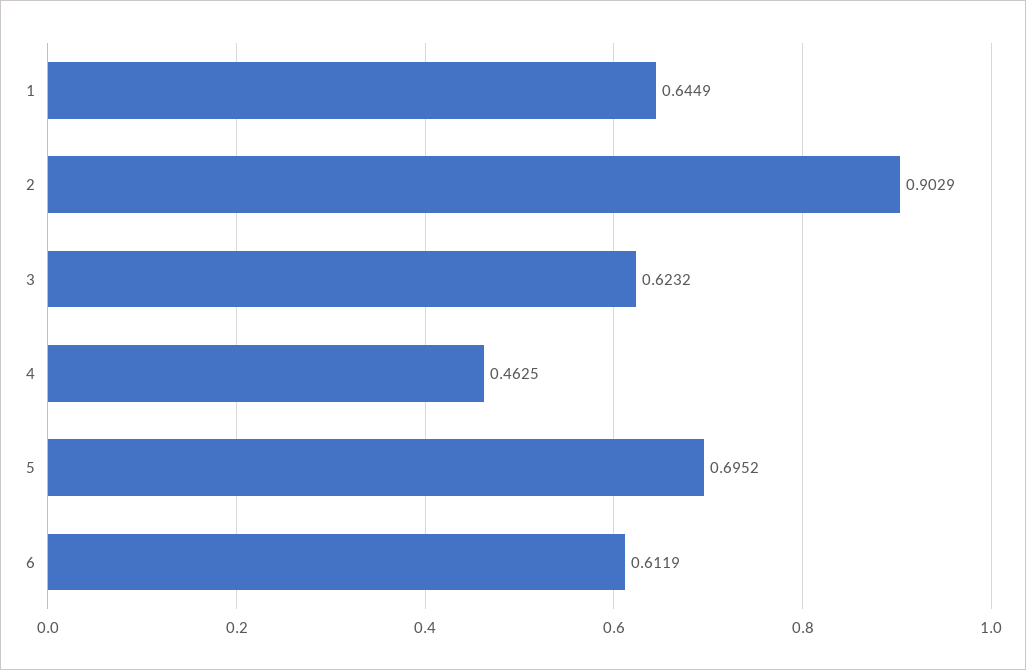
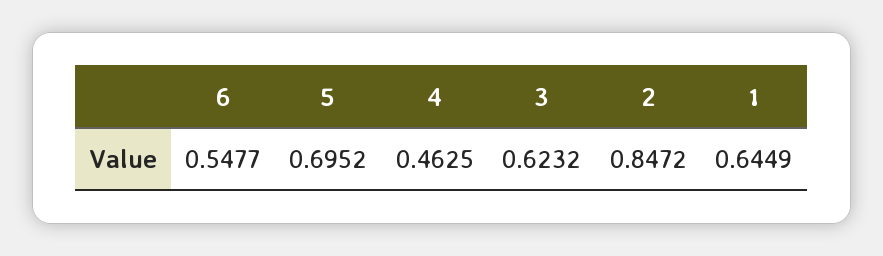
2: 0.9029 -> 0.8472
6: 0.6119 -> 0.5477

